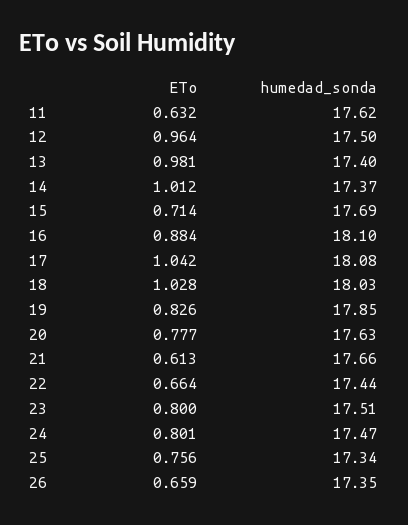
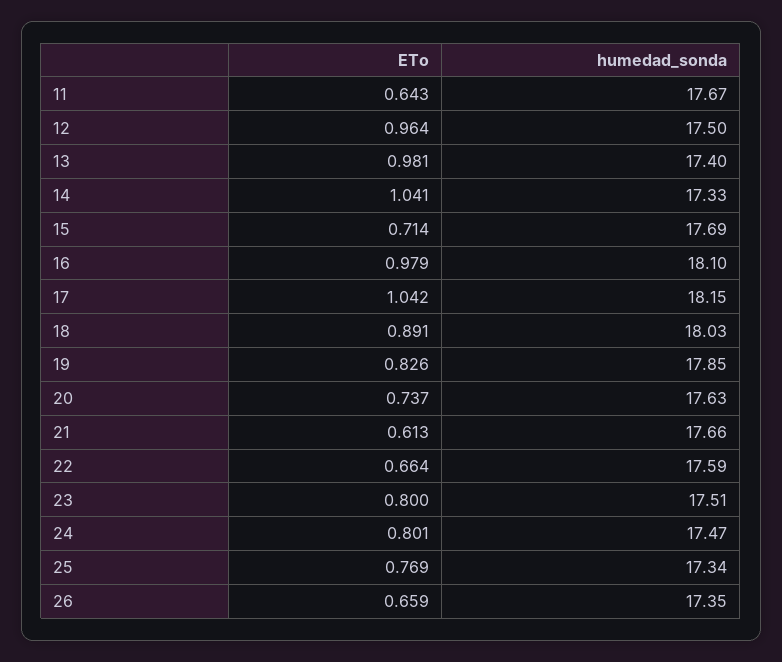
ETo, 11: 0.632 -> 0.643
humedad_sonda, 11: 17.62 -> 17.67
ETo, 14: 1.012 -> 1.041
humedad_sonda, 14: 17.37 -> 17.33
ETo, 16: 0.884 -> 0.979
humedad_sonda, 17: 18.08 -> 18.15
ETo, 18: 1.028 -> 0.891
ETo, 20: 0.777 -> 0.737
humedad_sonda, 22: 17.44 -> 17.59
ETo, 25: 0.756 -> 0.769

